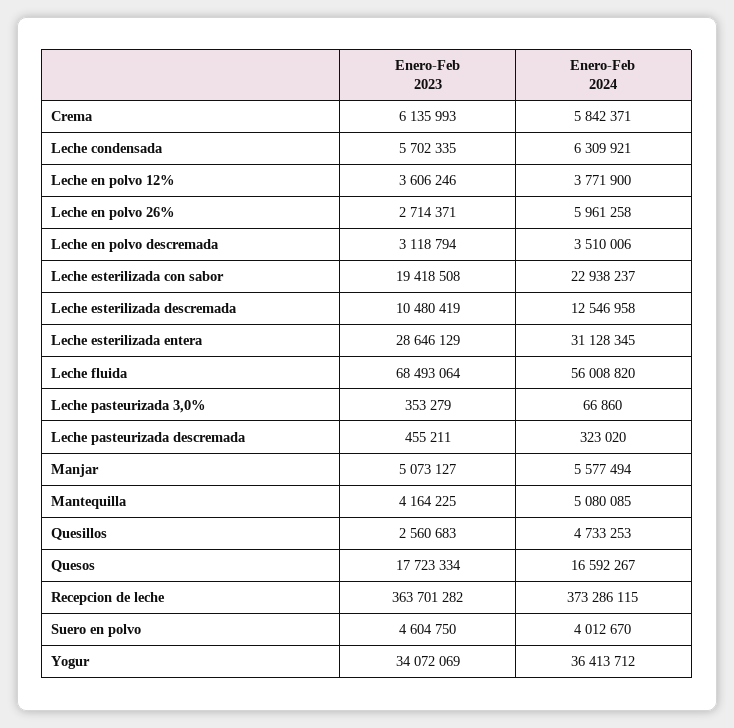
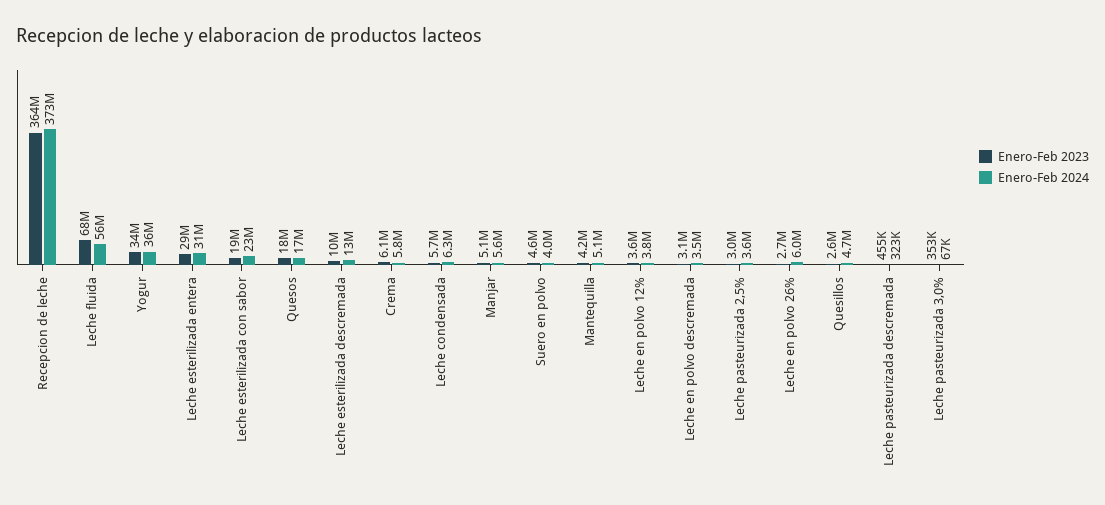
Enero-Feb 2023, Leche pasteurizada 2,5%: none -> 3000000
Enero-Feb 2024, Leche pasteurizada 2,5%: none -> 3600000

